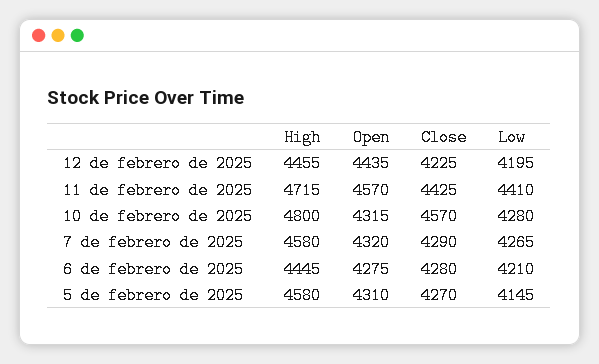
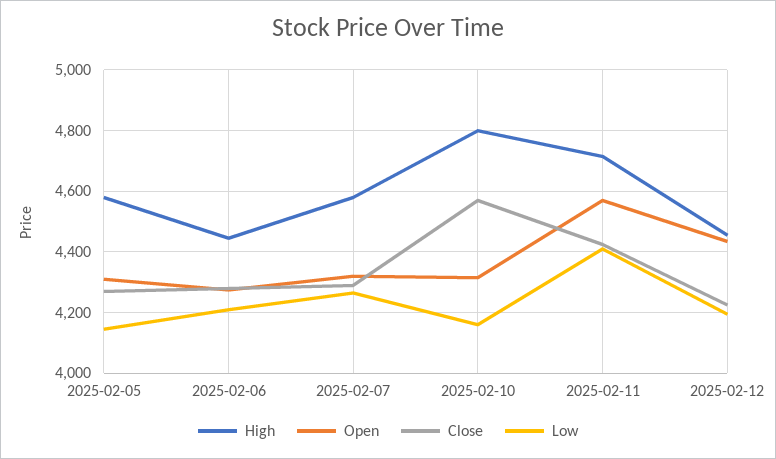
Low, 10 de febrero de 2025: 4280 -> 4160

